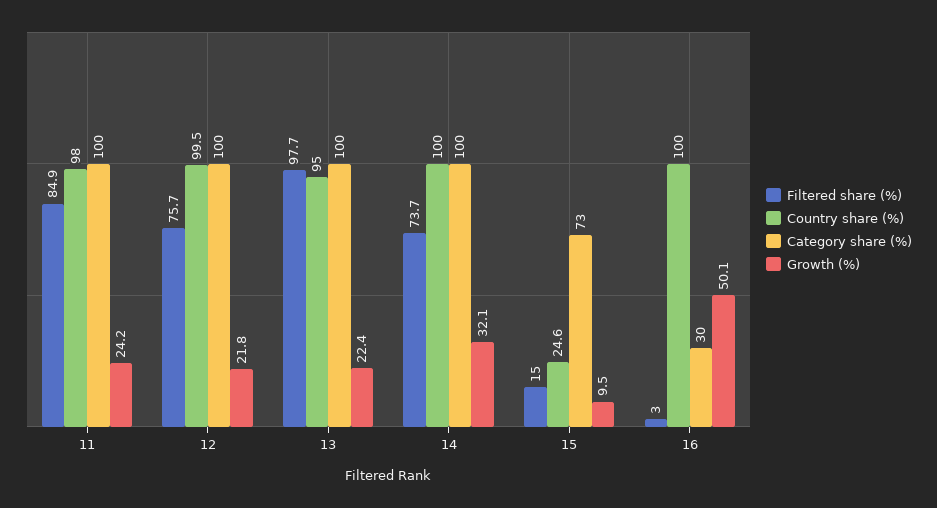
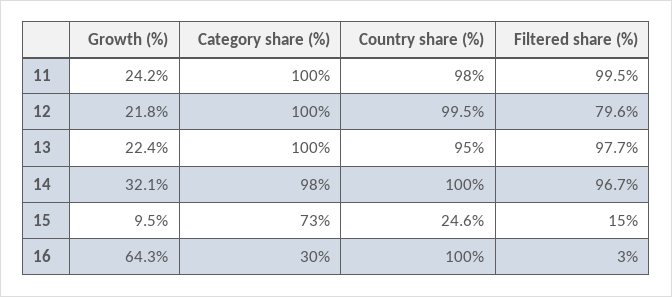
Filtered share (%), 11: 84.9 -> 99.5
Filtered share (%), 12: 75.7 -> 79.6
Filtered share (%), 14: 73.7 -> 96.7
Category share (%), 14: 100 -> 98
Growth (%), 16: 50.1 -> 64.3

